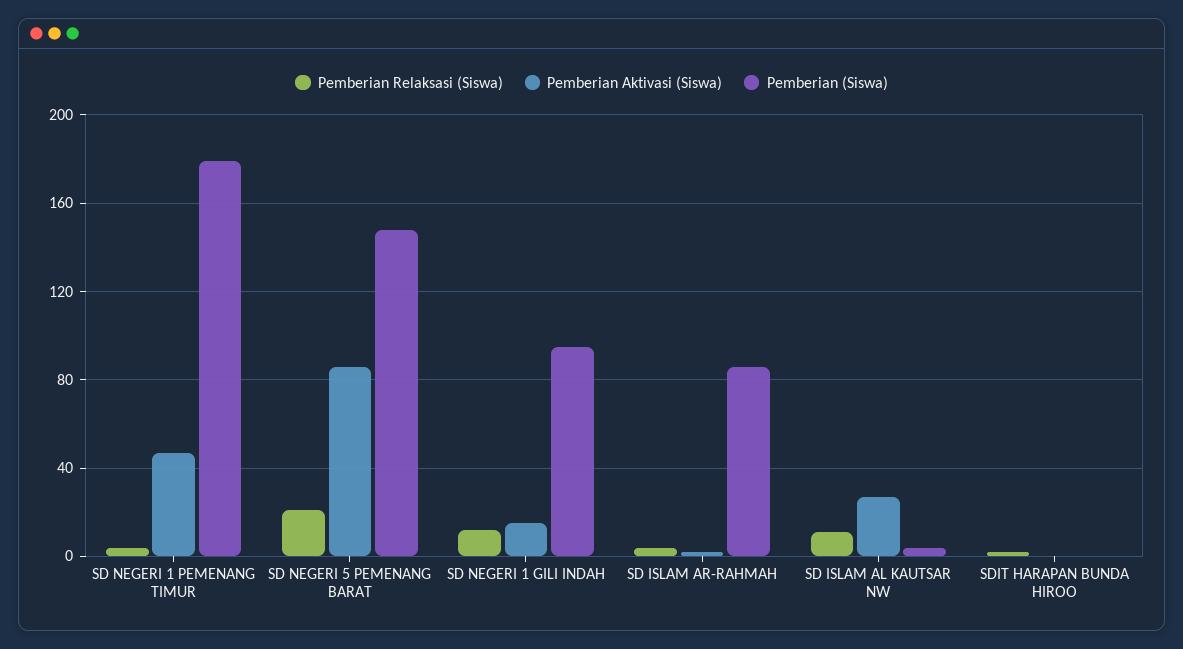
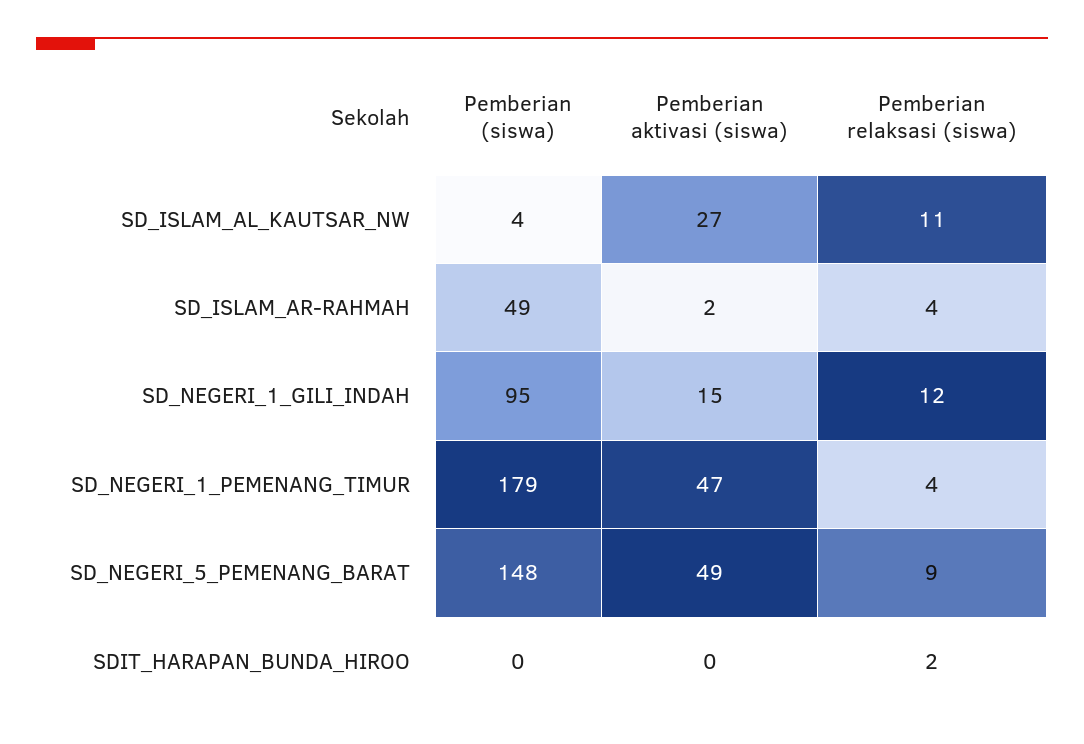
Pemberian Relaksasi (Siswa), SD NEGERI 5 PEMENANG BARAT: 20 -> 9
Pemberian Aktivasi (Siswa), SD NEGERI 5 PEMENANG BARAT: 85 -> 49
Pemberian (Siswa), SD ISLAM AR-RAHMAH: 85 -> 49

